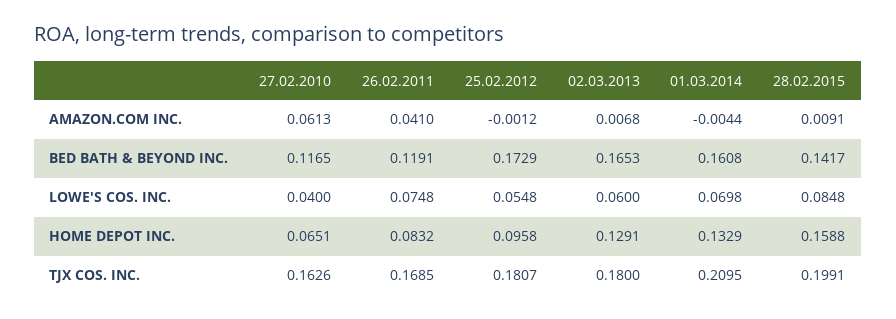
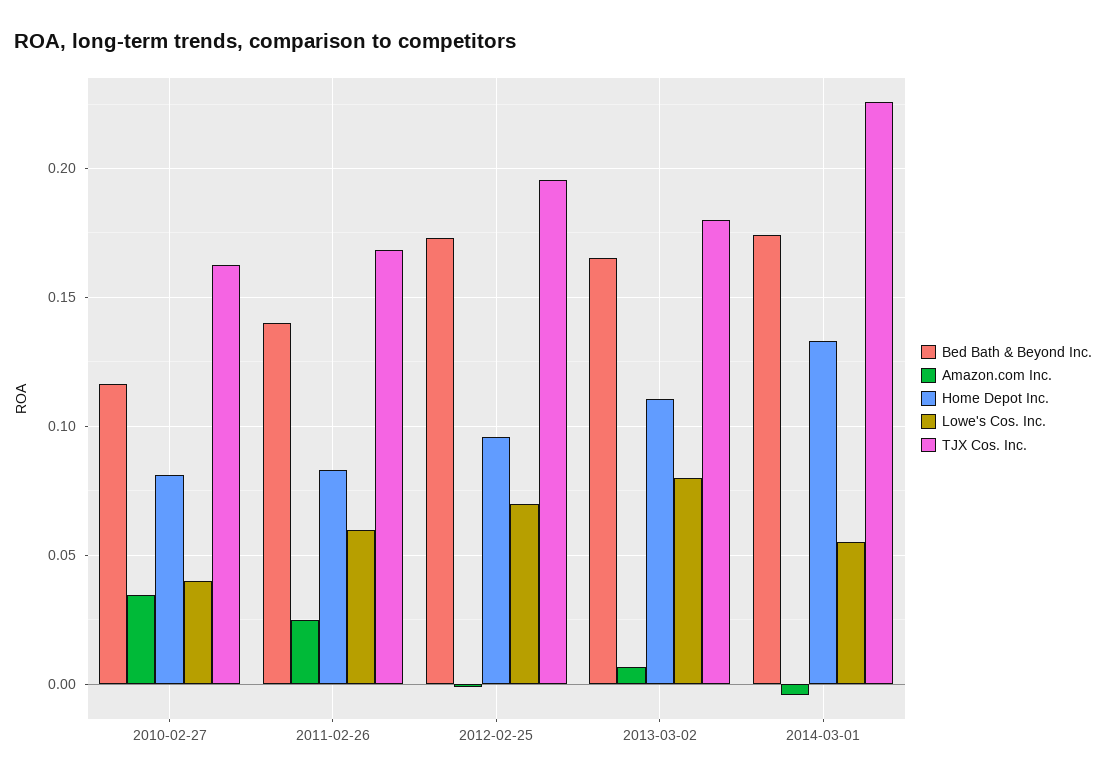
AMAZON.COM INC., 27.02.2010: 0.0613 -> 0.035
AMAZON.COM INC., 26.02.2011: 0.041 -> 0.025
AMAZON.COM INC., 28.02.2015: 0.0091 -> none
BED BATH & BEYOND INC., 26.02.2011: 0.1191 -> 0.14
BED BATH & BEYOND INC., 01.03.2014: 0.1608 -> 0.175
BED BATH & BEYOND INC., 28.02.2015: 0.1417 -> none
LOWE'S COS. INC., 26.02.2011: 0.0748 -> 0.06
LOWE'S COS. INC., 25.02.2012: 0.0548 -> 0.07
LOWE'S COS. INC., 02.03.2013: 0.06 -> 0.08
LOWE'S COS. INC., 01.03.2014: 0.0698 -> 0.055
LOWE'S COS. INC., 28.02.2015: 0.0848 -> none
HOME DEPOT INC., 27.02.2010: 0.0651 -> 0.08
HOME DEPOT INC., 02.03.2013: 0.1291 -> 0.11
HOME DEPOT INC., 28.02.2015: 0.1588 -> none
TJX COS. INC., 25.02.2012: 0.1807 -> 0.195
TJX COS. INC., 01.03.2014: 0.2095 -> 0.225
TJX COS. INC., 28.02.2015: 0.1991 -> none

